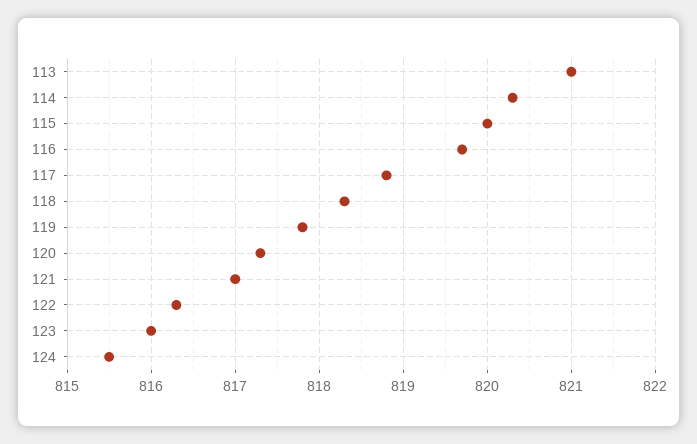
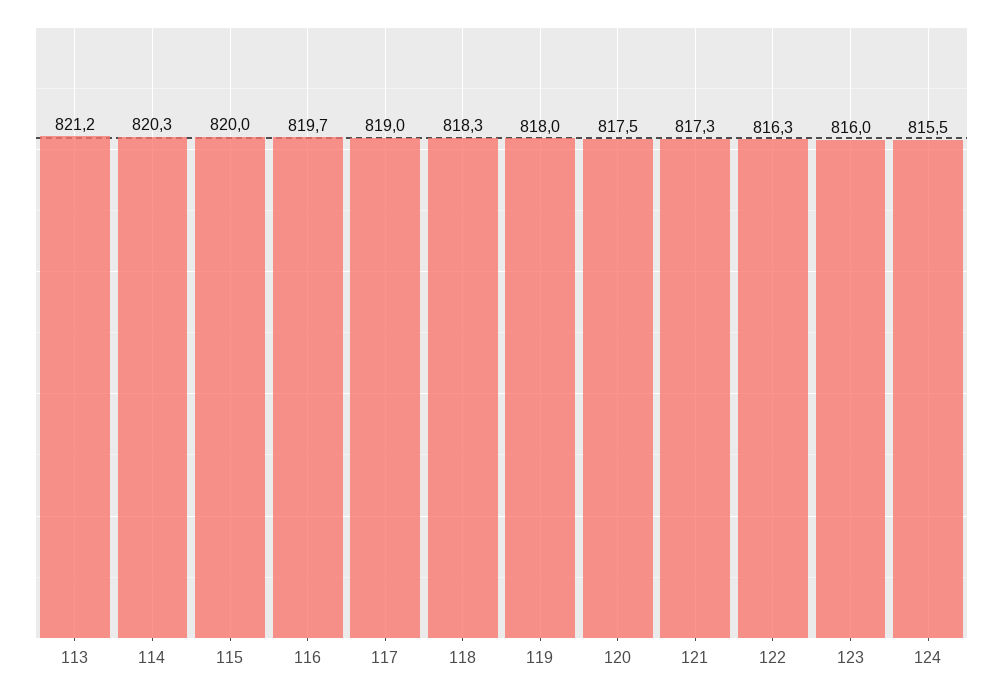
113: 821 -> 821.2
117: 818.8 -> 819
119: 817.8 -> 818
120: 817.3 -> 817.5
121: 817 -> 817.3

